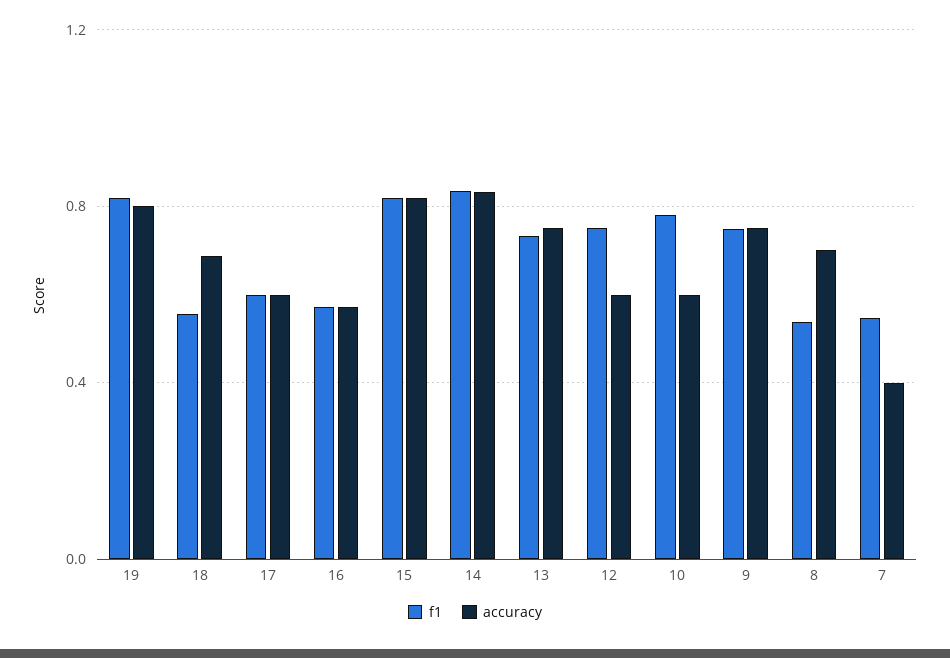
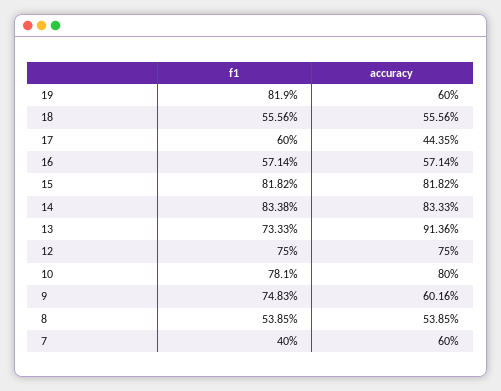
accuracy, 19: 0.8 -> 0.6
accuracy, 18: 0.7 -> 0.5556
accuracy, 17: 0.6 -> 0.4435
accuracy, 13: 0.75 -> 0.9136
accuracy, 12: 0.6 -> 0.75
accuracy, 10: 0.6 -> 0.8
accuracy, 9: 0.75 -> 0.6016
accuracy, 8: 0.7 -> 0.5385
f1, 7: 0.55 -> 0.4
accuracy, 7: 0.4 -> 0.6

